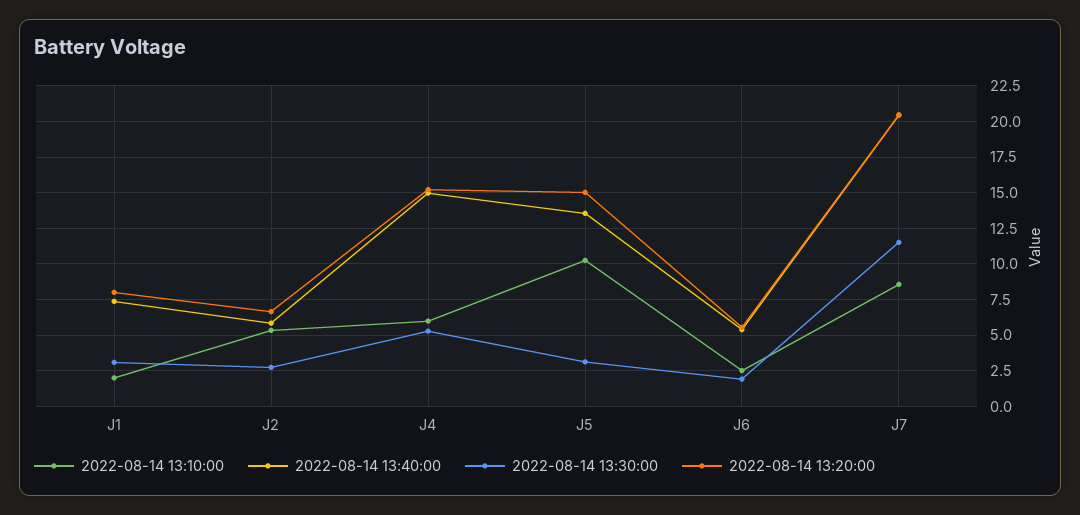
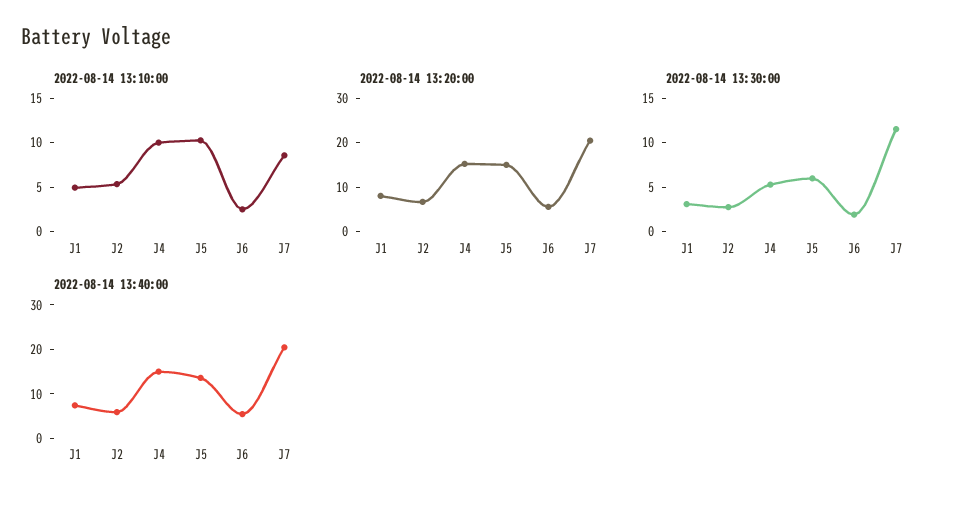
2022-08-14 13:10:00, J1: 2 -> 5
2022-08-14 13:10:00, J4: 6 -> 10
2022-08-14 13:30:00, J5: 3 -> 6

